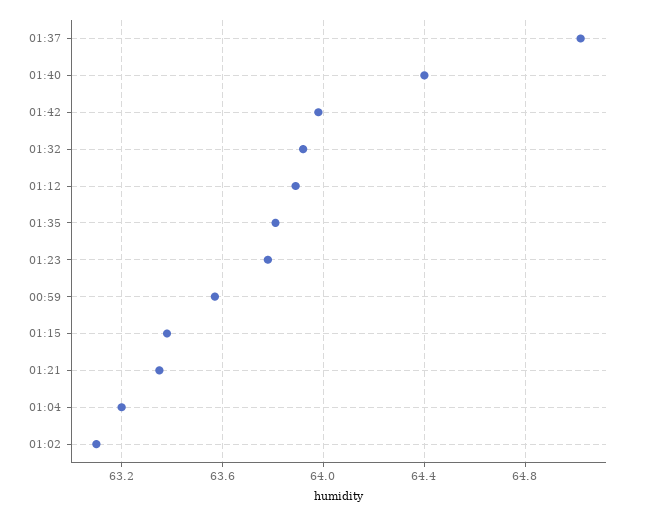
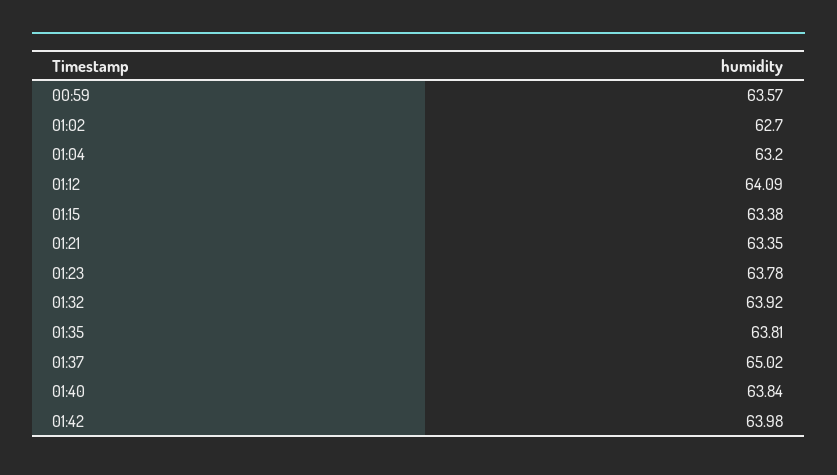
01:40: 64.4 -> 63.84
01:12: 63.9 -> 64.09
01:02: 63.1 -> 62.7

